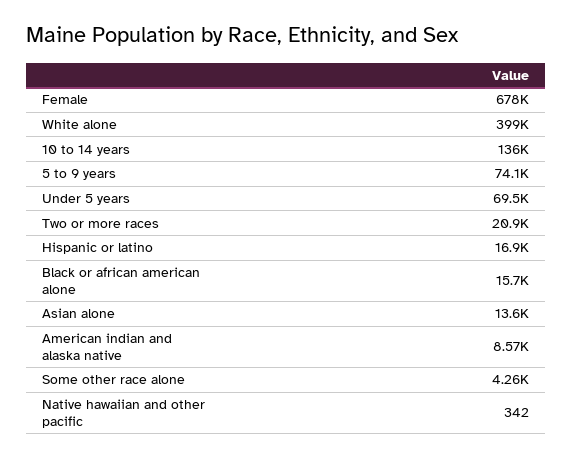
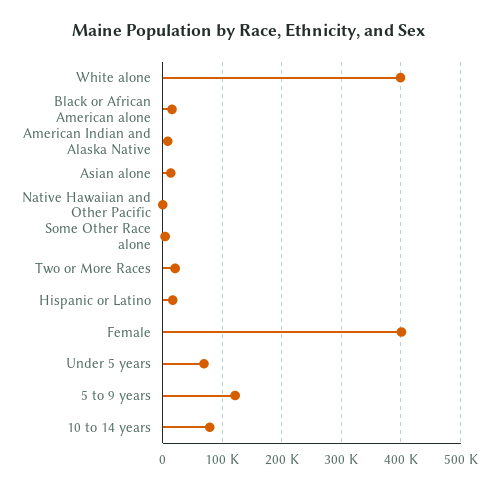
Female: 678000 -> 400000
10 to 14 years: 136000 -> 80000
5 to 9 years: 74100 -> 120000

